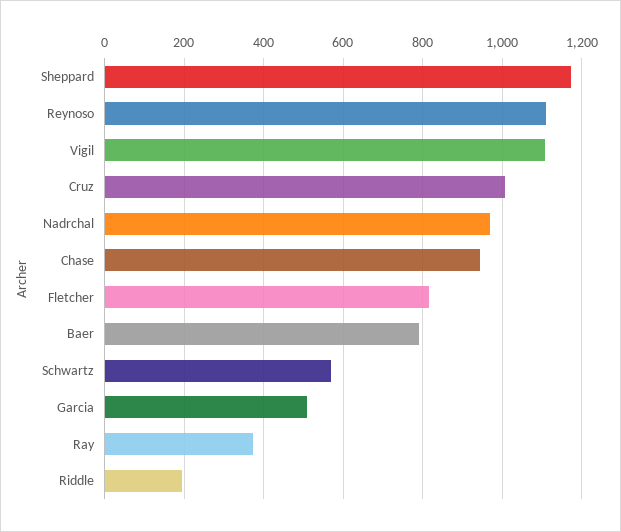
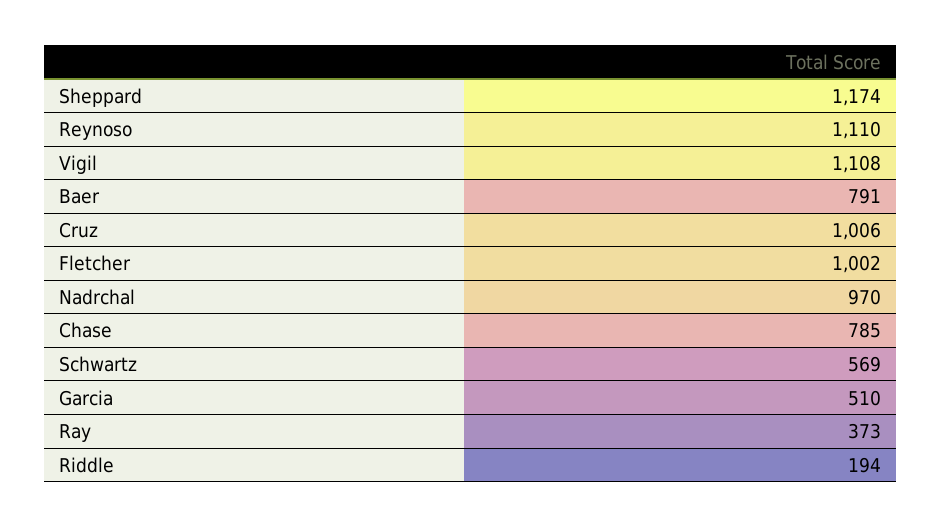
Chase: 940 -> 785
Fletcher: 820 -> 1002

